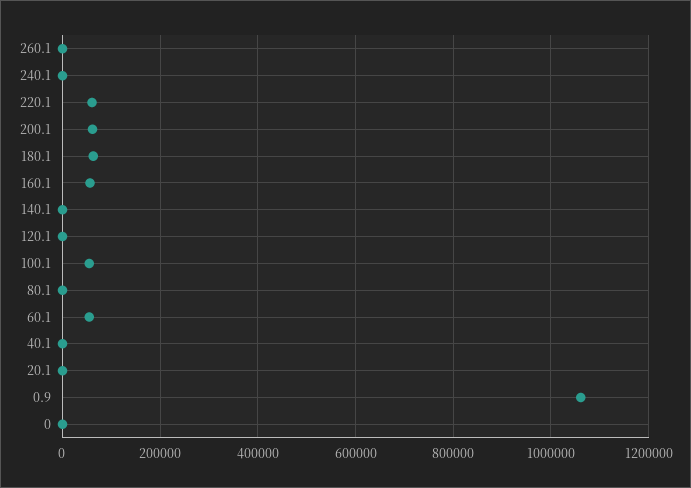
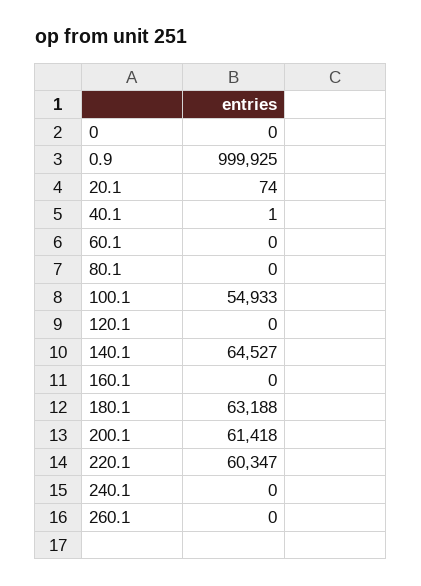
160.1: 60000 -> 0
140.1: 0 -> 64527
60.1: 60000 -> 0
0.9: 1060000 -> 999925

